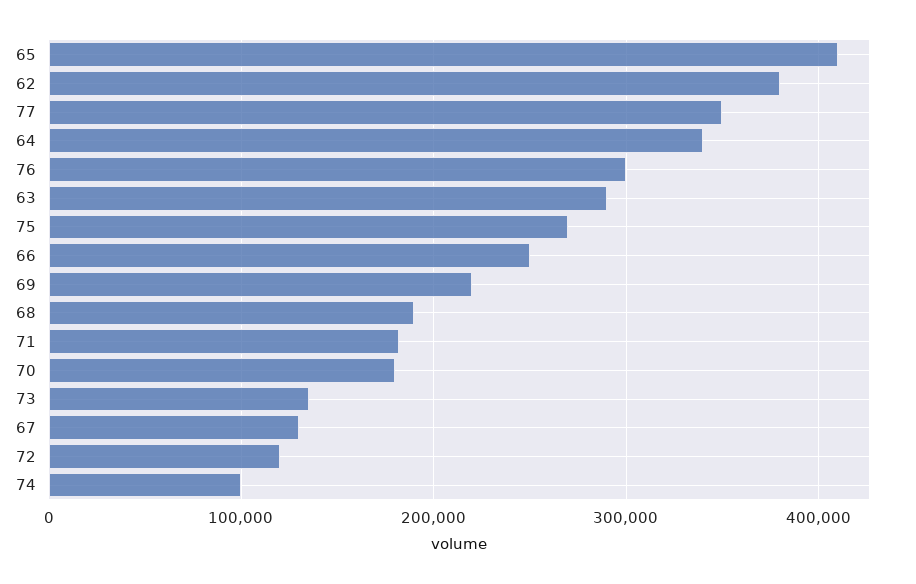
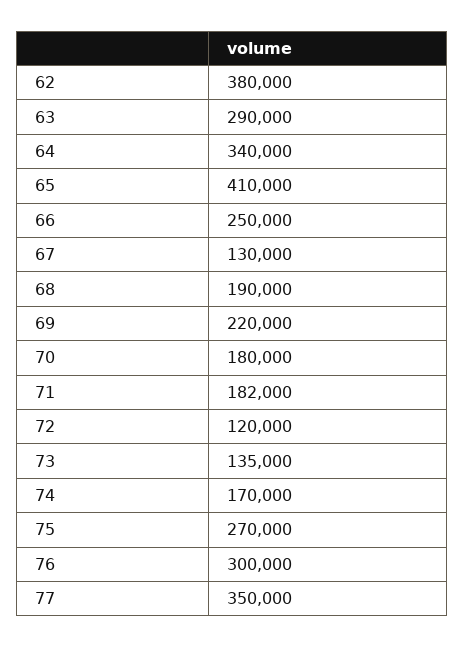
74: 100000 -> 170000

